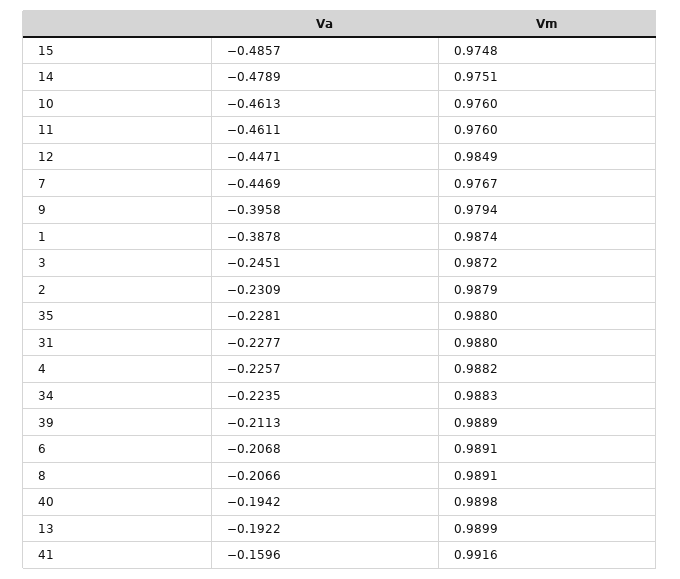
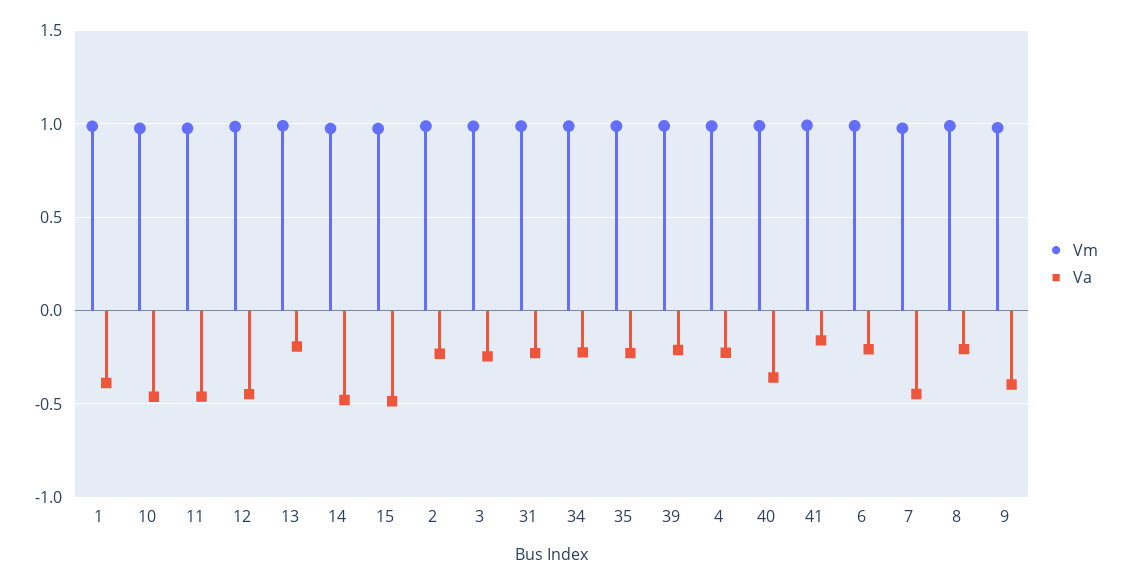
Va, 40: -0.1942 -> -0.35

